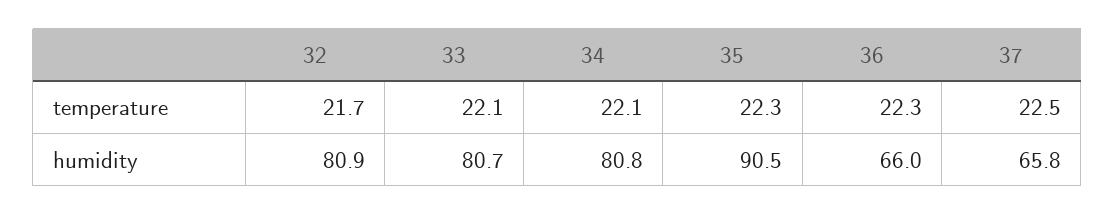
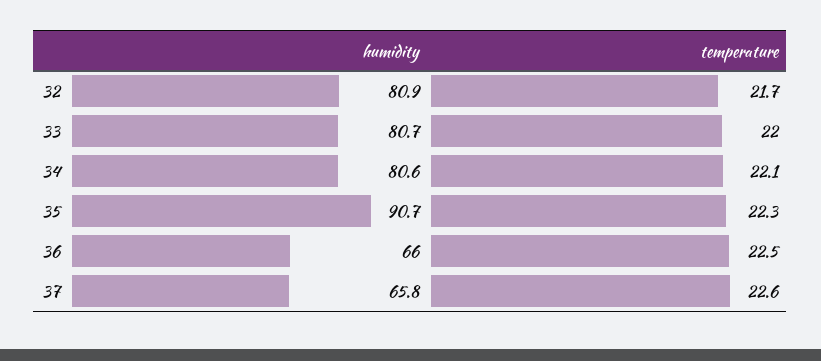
33, temperature: 22.1 -> 22
36, temperature: 22.3 -> 22.5
37, temperature: 22.5 -> 22.6
34, humidity: 80.8 -> 80.6
35, humidity: 90.5 -> 90.7

